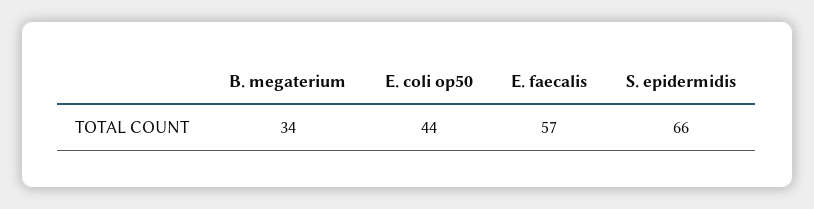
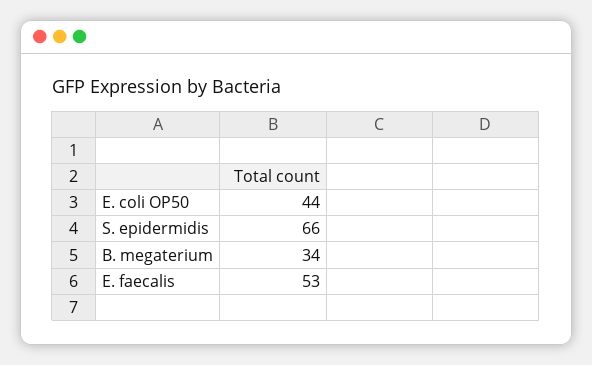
E. faecalis: 57 -> 53

